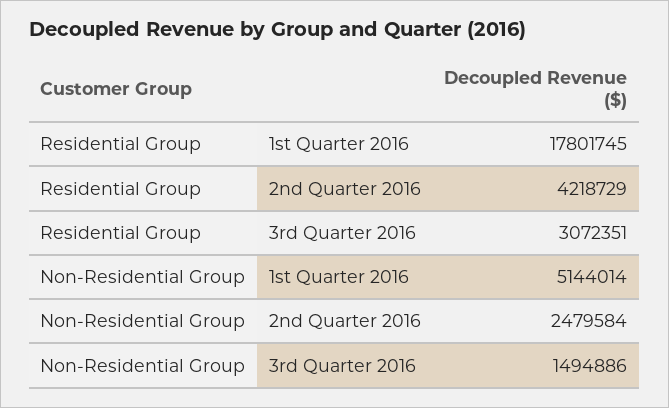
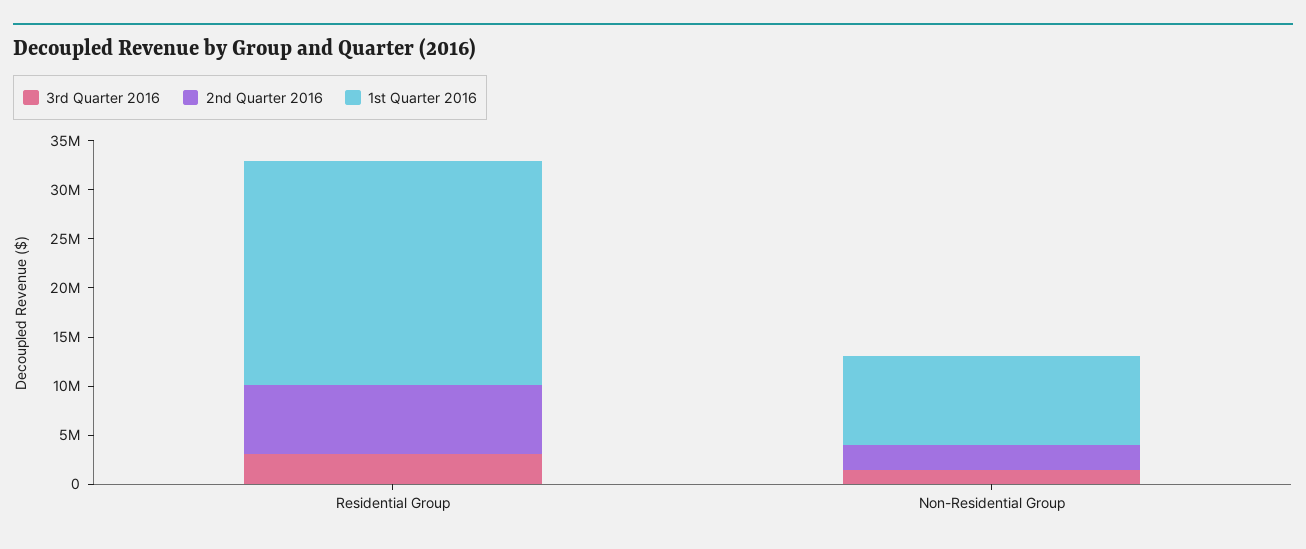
1st Quarter 2016, Residential Group: 17801745 -> 23000000
2nd Quarter 2016, Residential Group: 4218729 -> 7000000
1st Quarter 2016, Non-Residential Group: 5144014 -> 9000000

